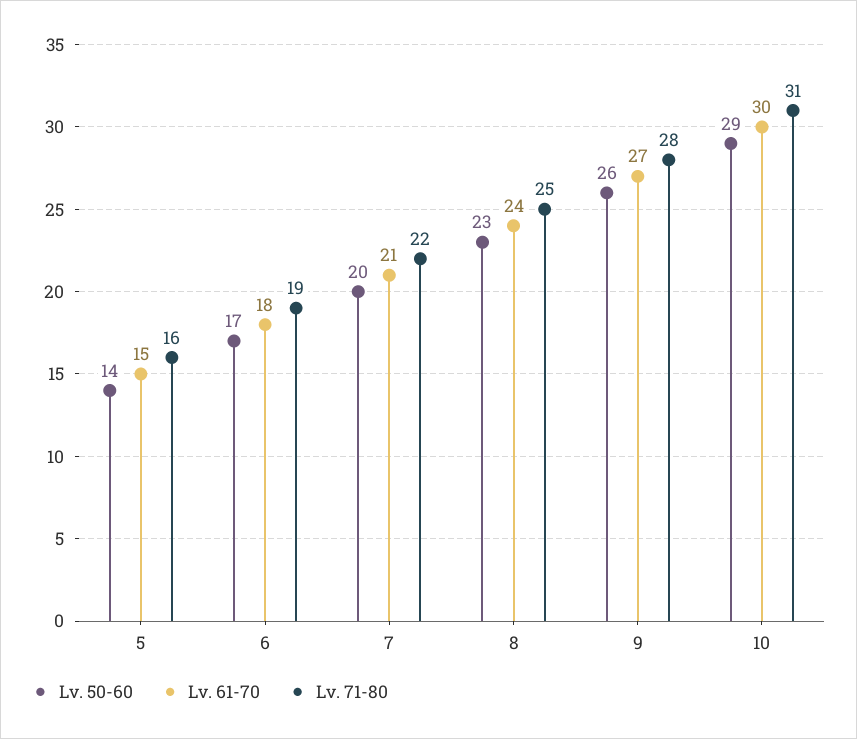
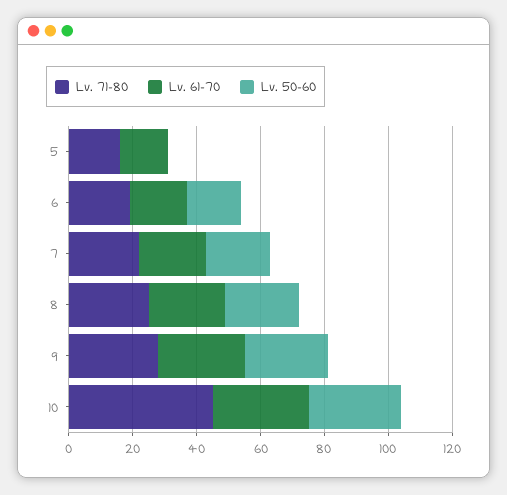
Lv. 50-60, 5: 14 -> 0
Lv. 71-80, 10: 31 -> 45

